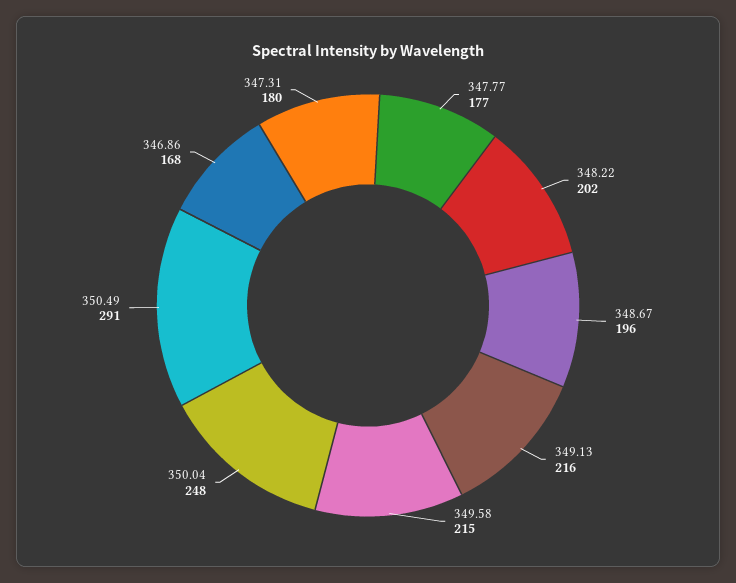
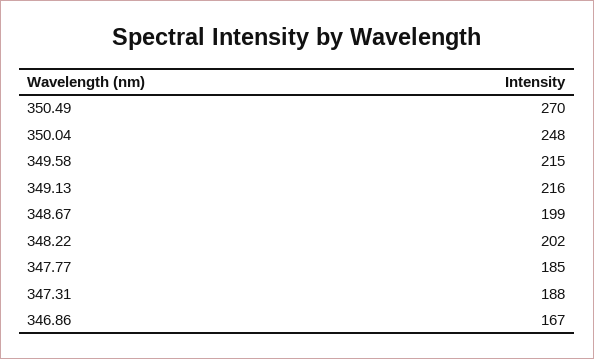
347.77: 177 -> 185
348.67: 196 -> 199
350.49: 291 -> 270
346.86: 168 -> 167
347.31: 180 -> 188

